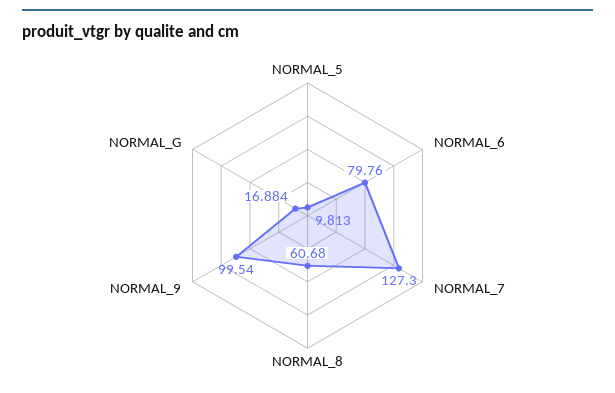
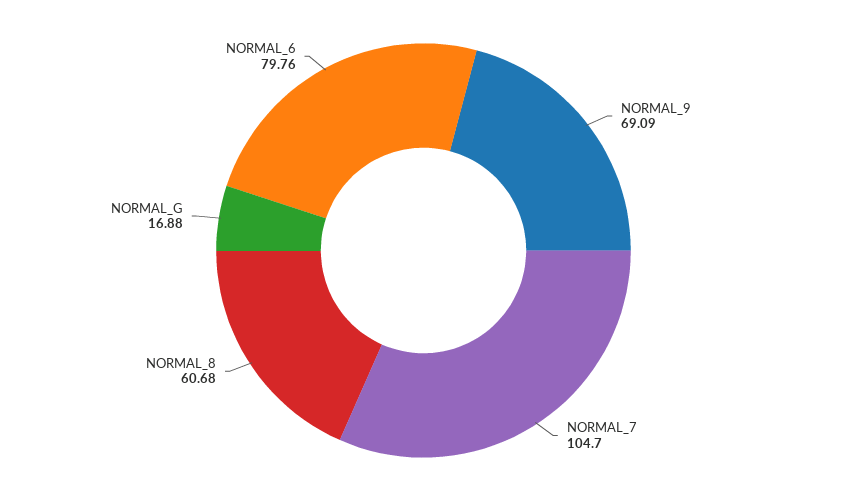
NORMAL_5: 9.813 -> none
NORMAL_7: 127.3 -> 104.7
NORMAL_9: 99.54 -> 69.09

